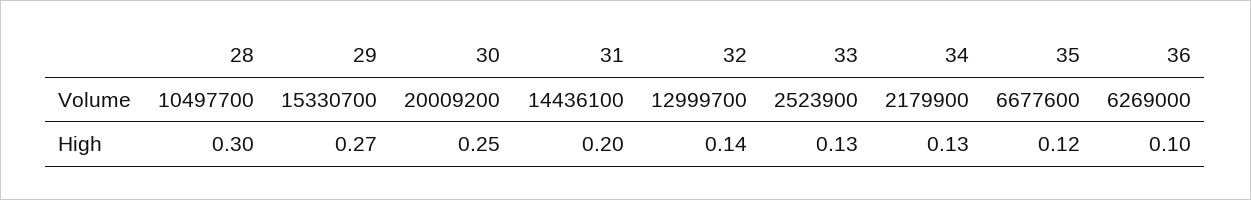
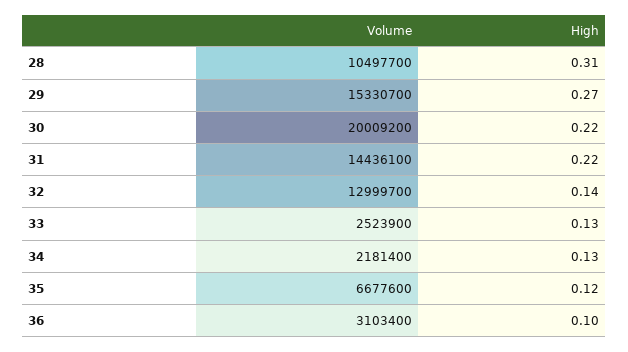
34, Volume: 2179900 -> 2181400
36, Volume: 6269000 -> 3103400
28, High: 0.3 -> 0.31
30, High: 0.25 -> 0.22
31, High: 0.2 -> 0.22

